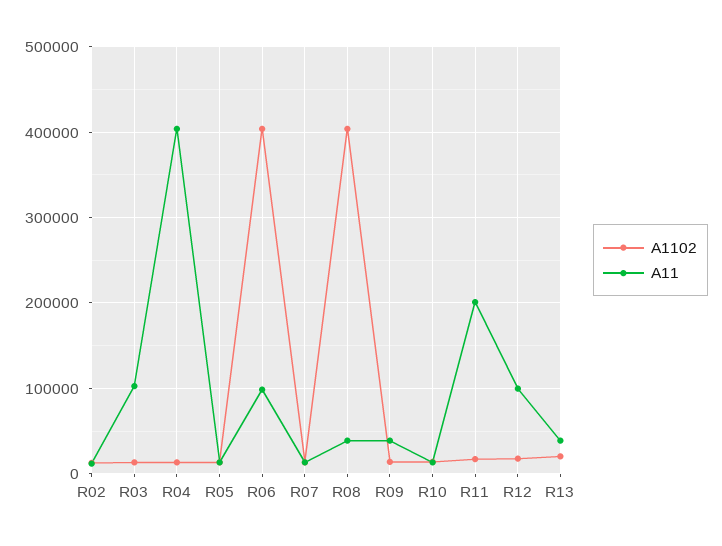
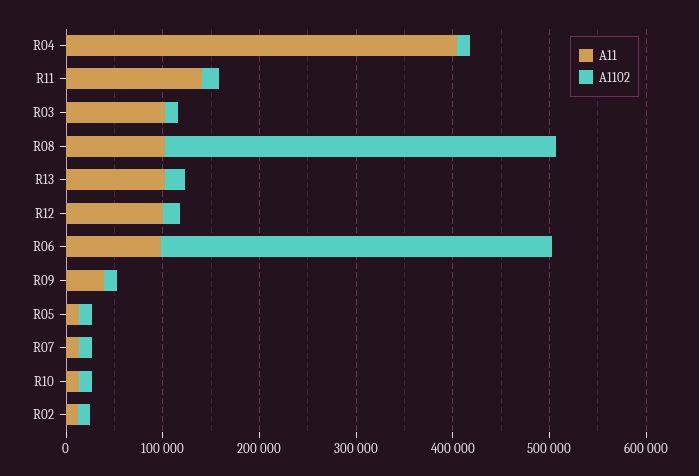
A11, R08: 40000 -> 100000
A11, R11: 200000 -> 140000
A11, R13: 40000 -> 100000

